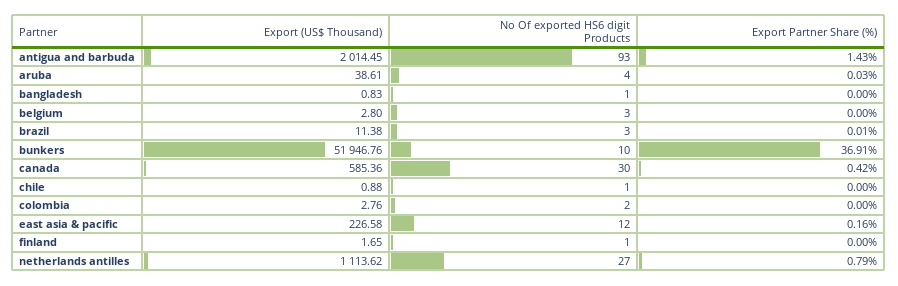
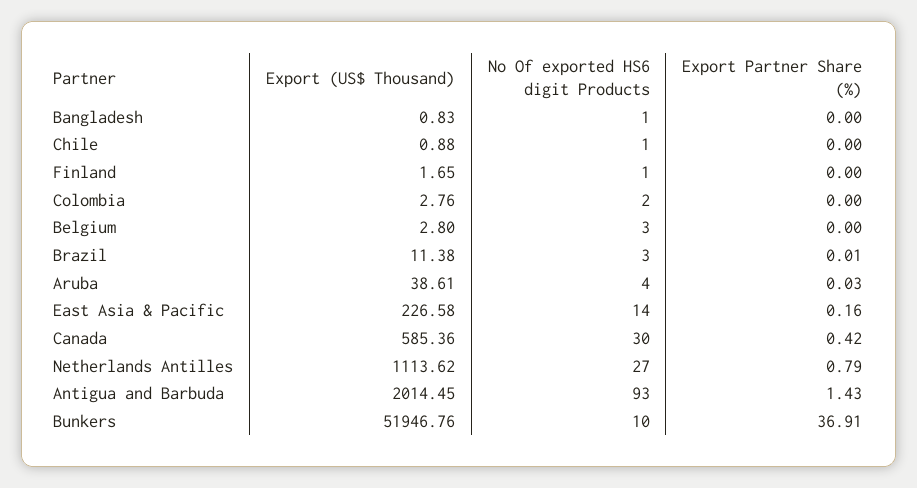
No Of exported HS6 digit Products, east asia & pacific: 12 -> 14

